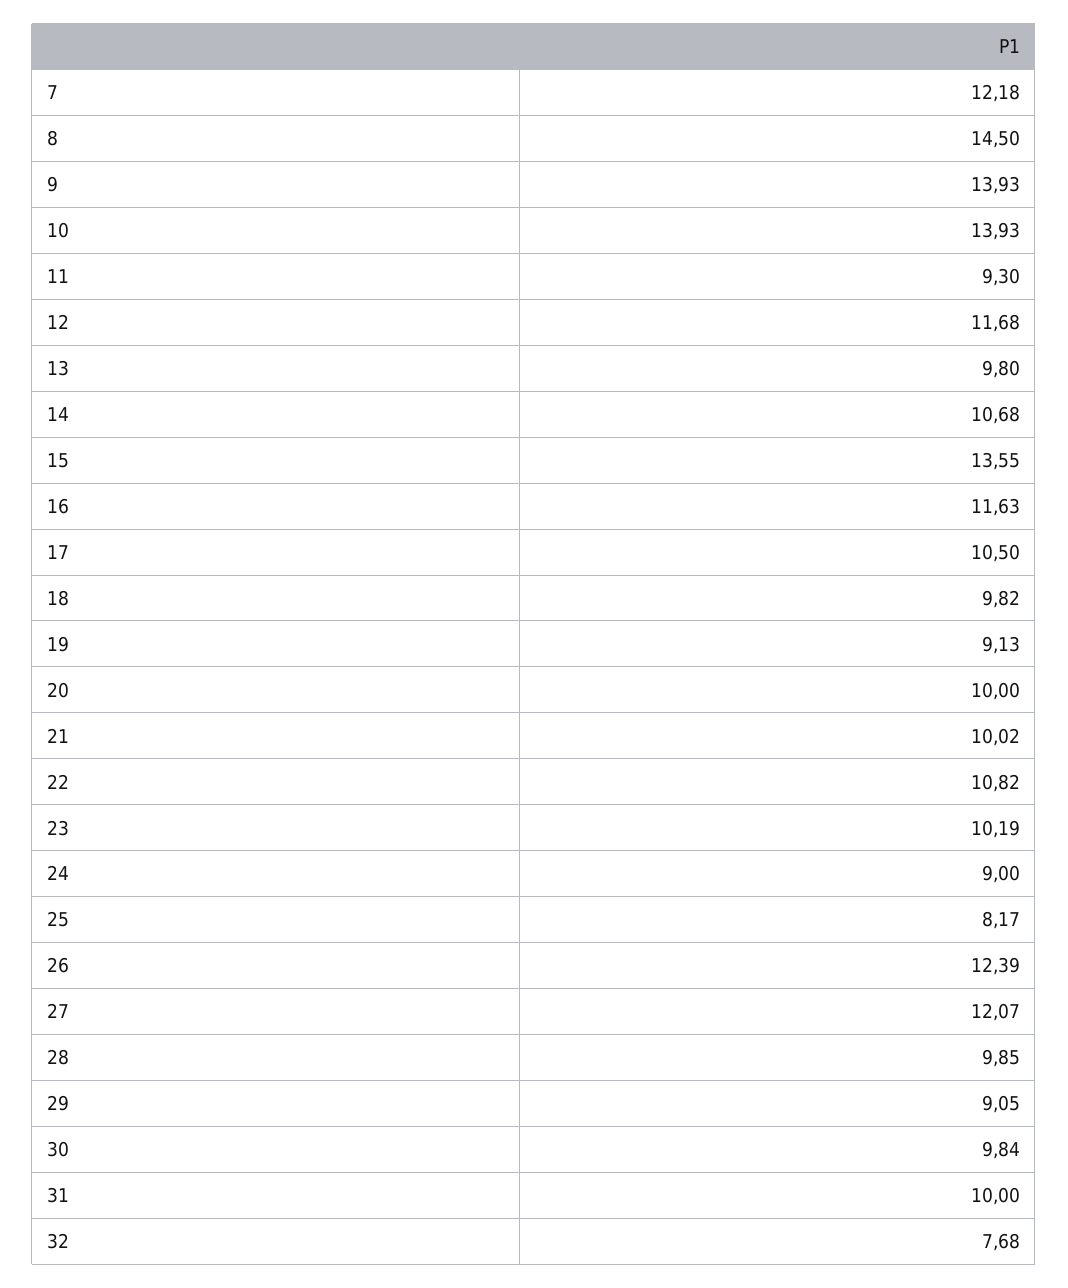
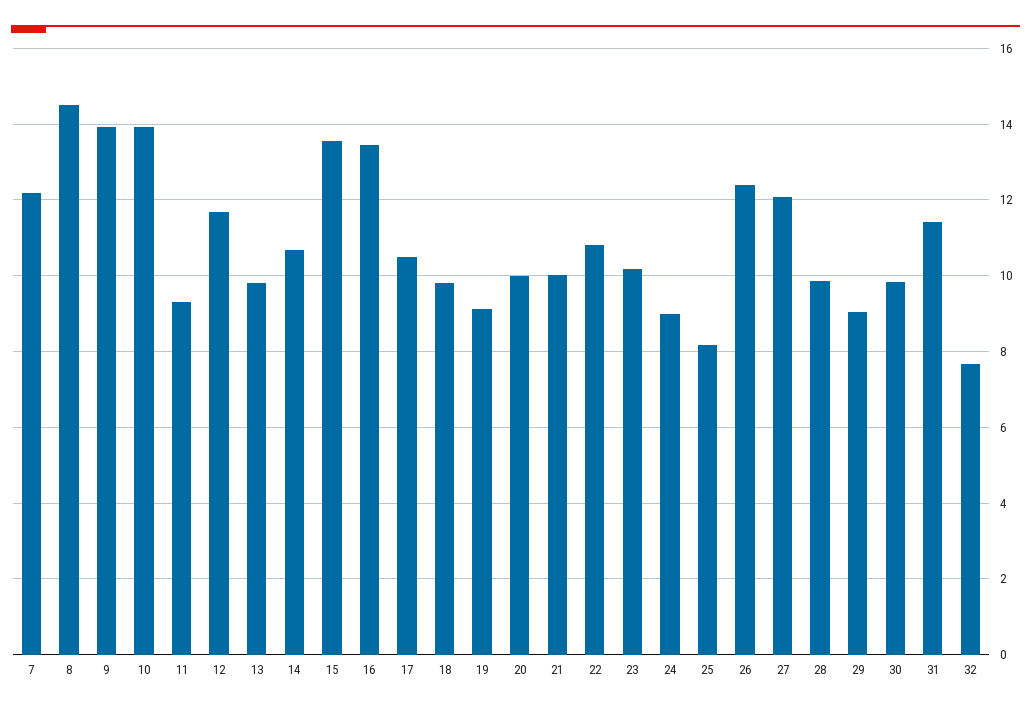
16: 11.63 -> 13.4
31: 10 -> 11.4

